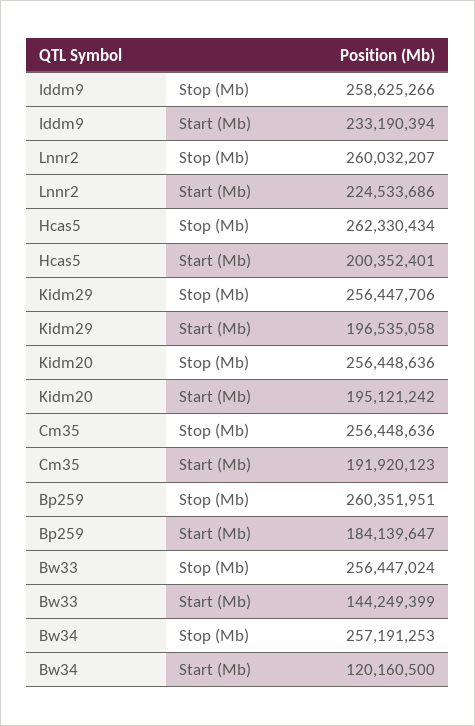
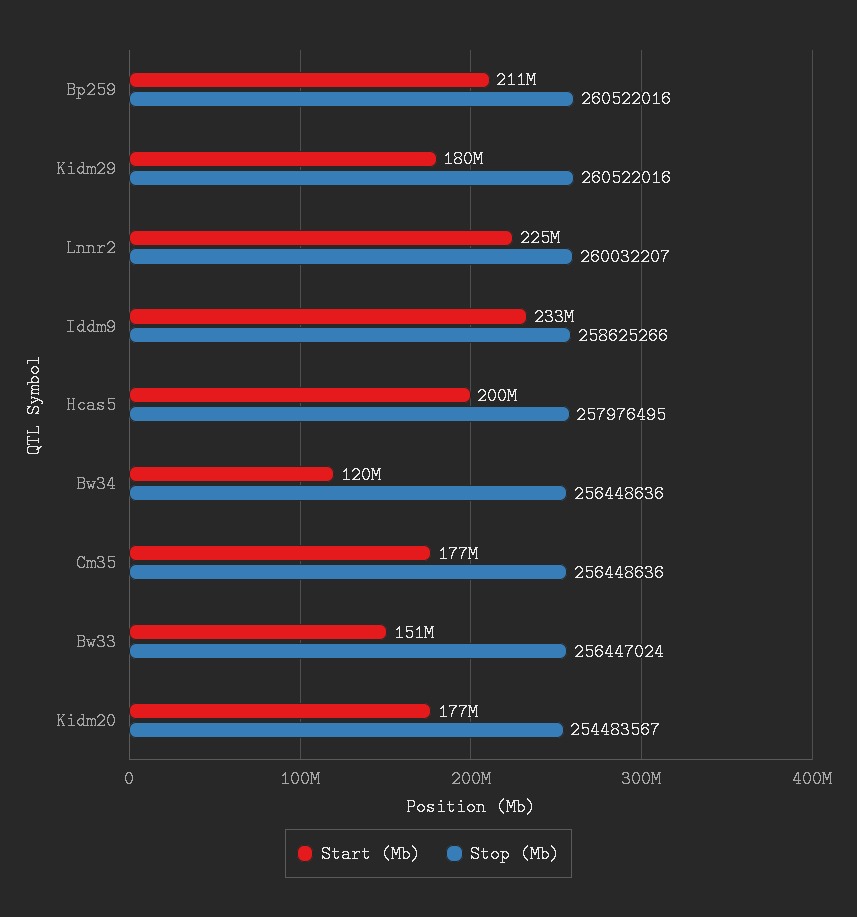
Stop (Mb), Hcas5: 262330434 -> 257976495
Stop (Mb), Kidm29: 256447706 -> 260522016
Start (Mb), Kidm29: 196535058 -> 180000000
Stop (Mb), Kidm20: 256448636 -> 254483567
Start (Mb), Kidm20: 195121242 -> 177000000
Start (Mb), Cm35: 191920123 -> 177000000
Stop (Mb), Bp259: 260351951 -> 260522016
Start (Mb), Bp259: 184139647 -> 211000000
Start (Mb), Bw33: 144249399 -> 151000000
Stop (Mb), Bw34: 257191253 -> 256448636

